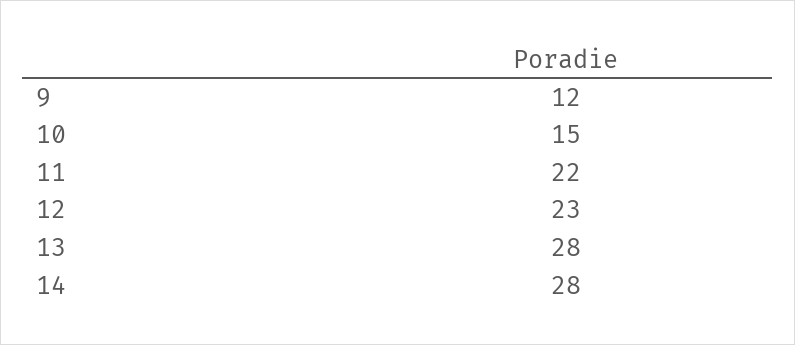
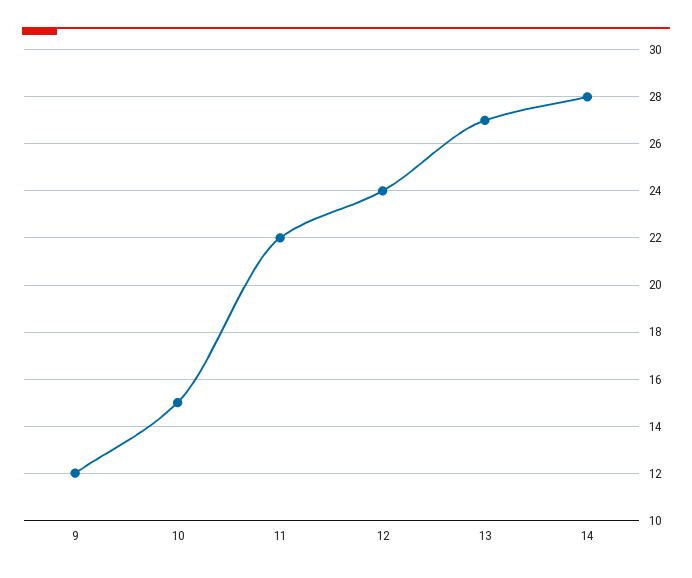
12: 23 -> 24
13: 28 -> 27

